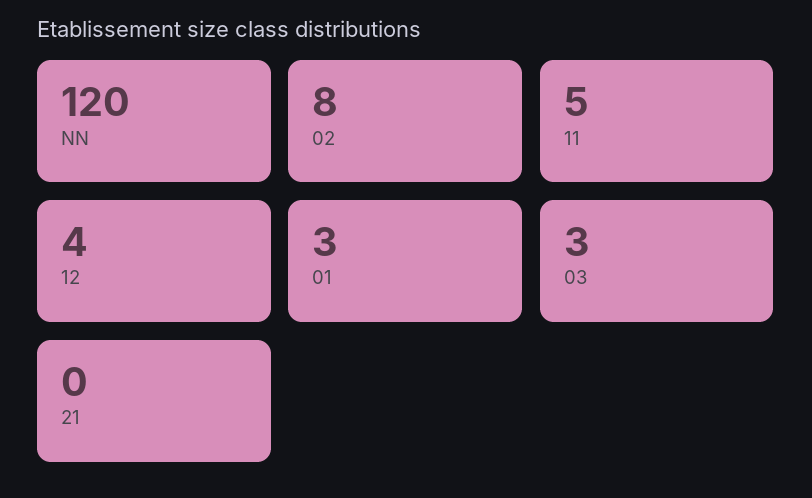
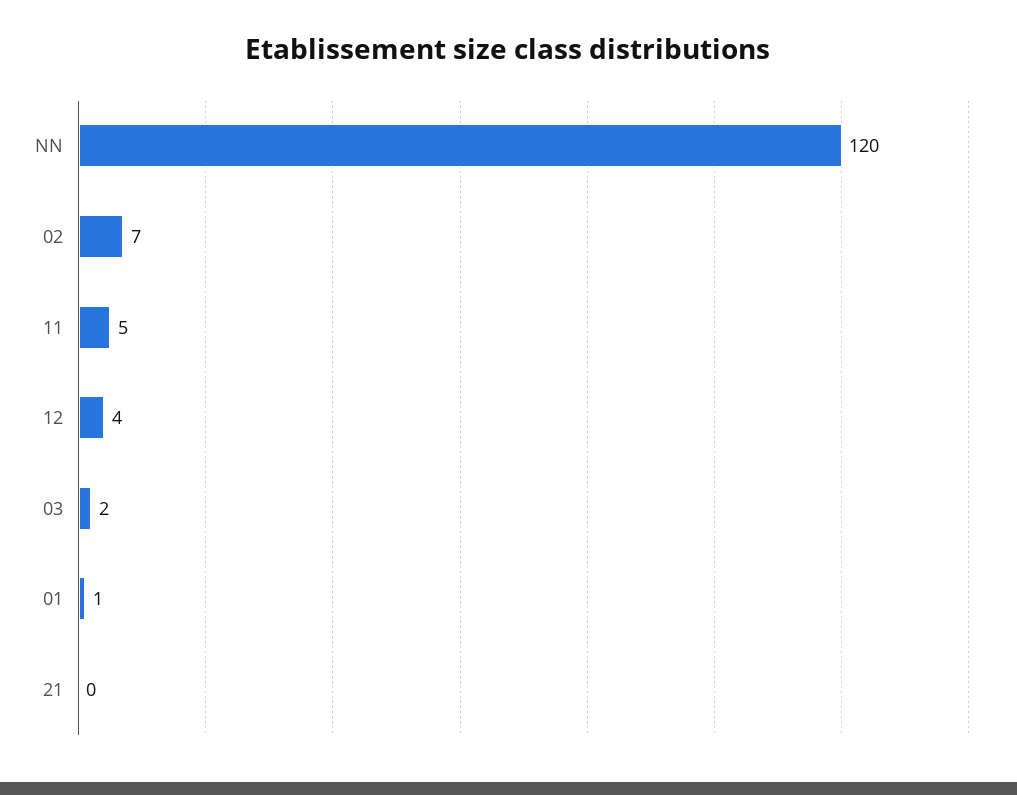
02: 8 -> 7
01: 3 -> 1
03: 3 -> 2

